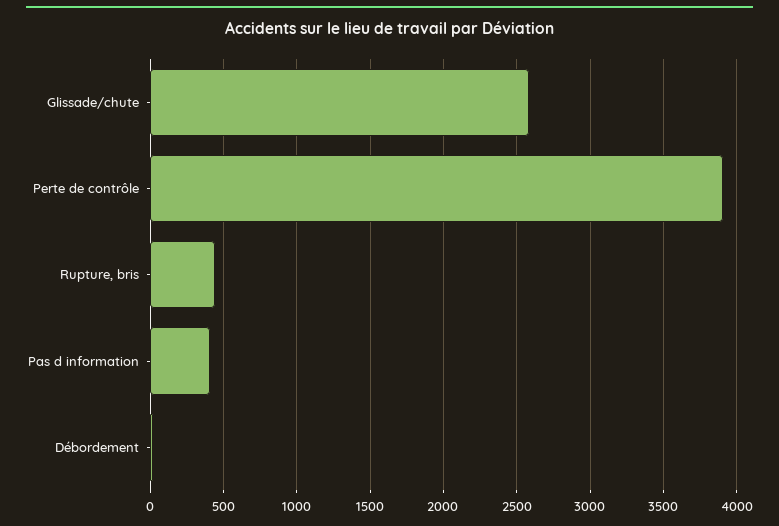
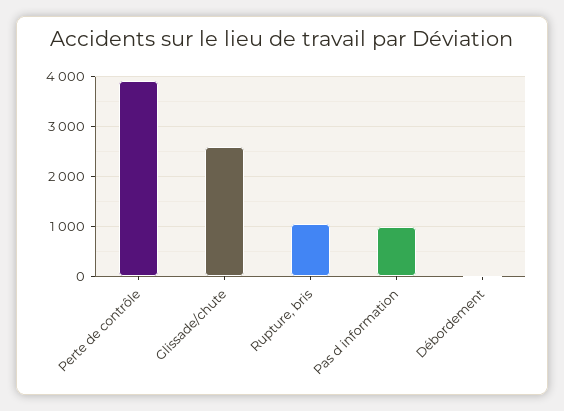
Rupture, bris: 450 -> 1000
Pas d information: 400 -> 1000

